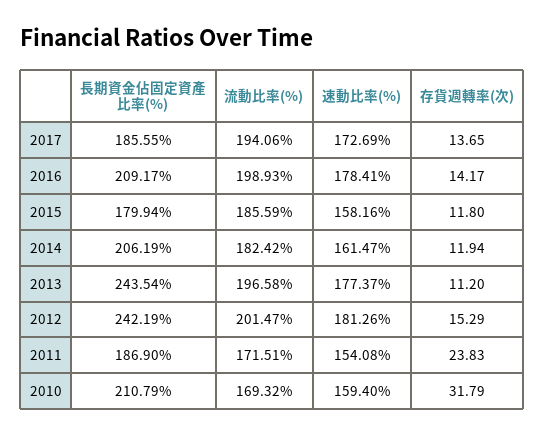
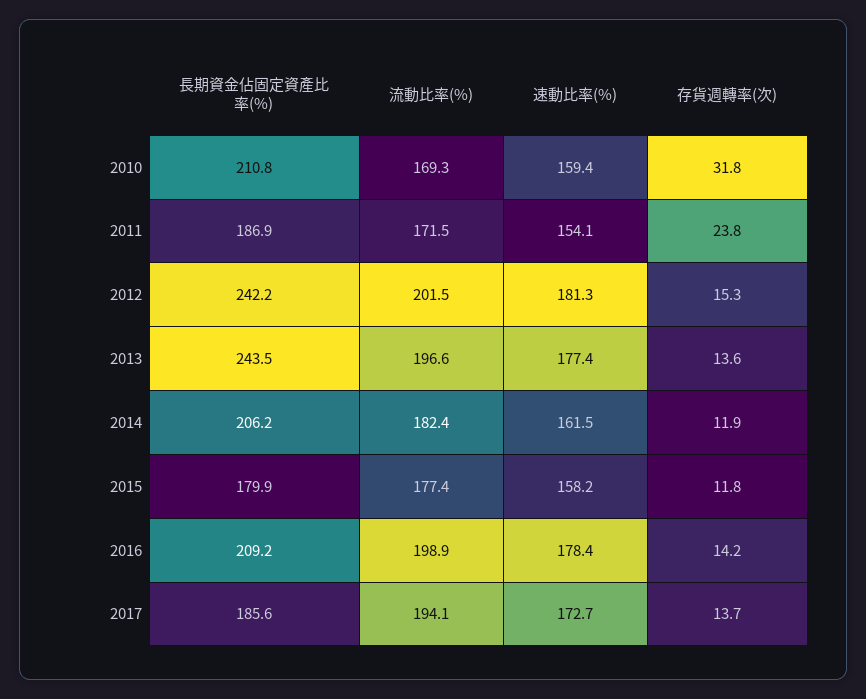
流動比率(%), 2015: 185.59 -> 177.4
存貨週轉率(次), 2013: 11.2 -> 13.6

